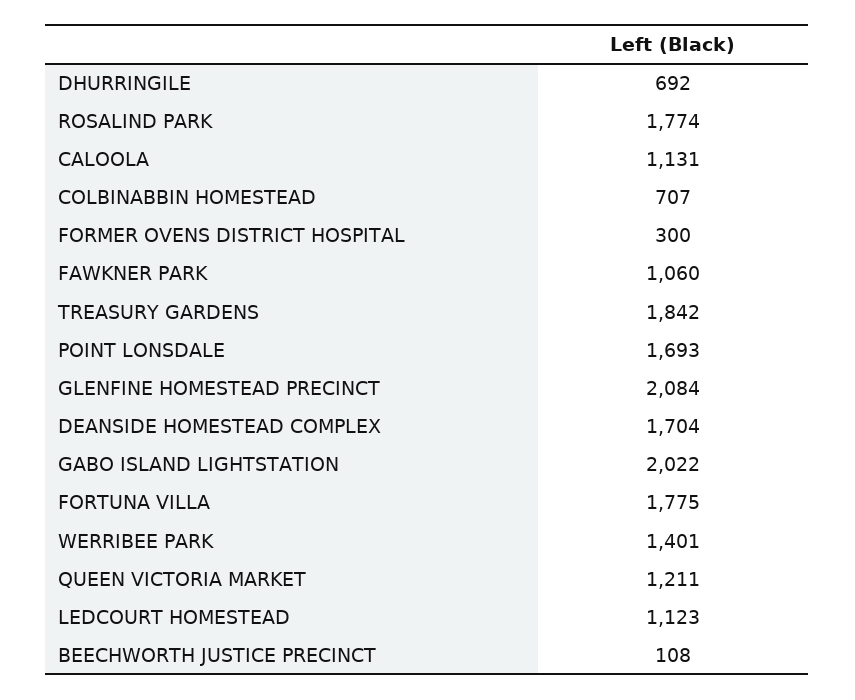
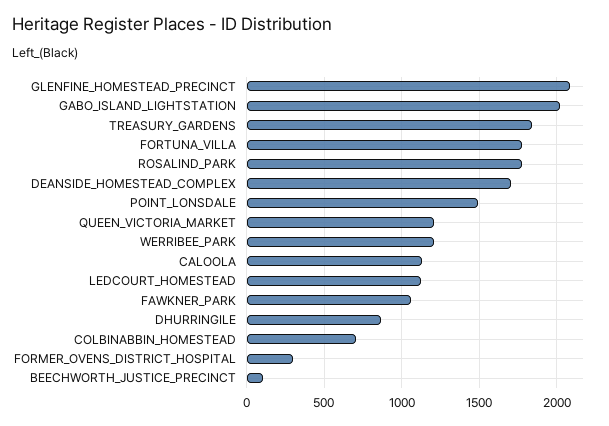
DHURRINGILE: 692 -> 850
POINT LONSDALE: 1693 -> 1500
WERRIBEE PARK: 1401 -> 1200

